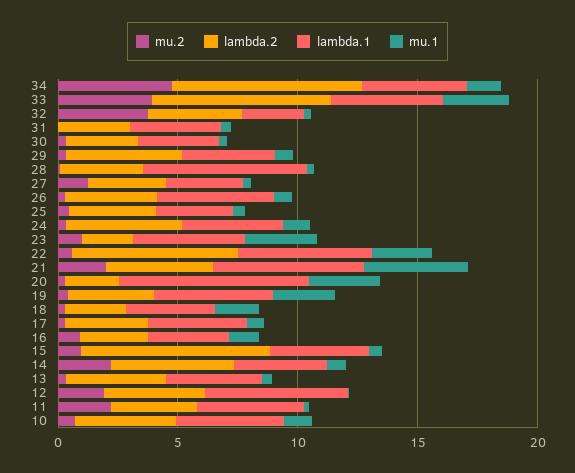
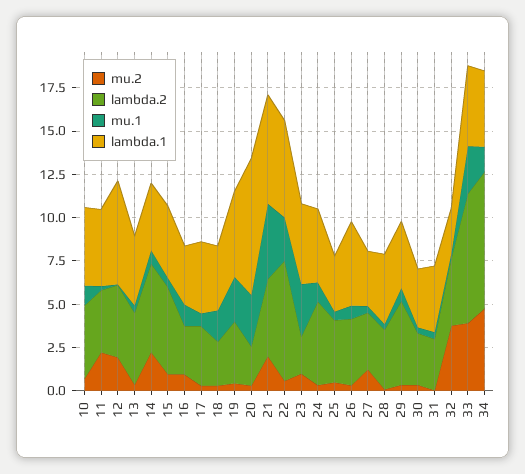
lambda.1, 28: 7 -> 4
lambda.2, 15: 8 -> 5

